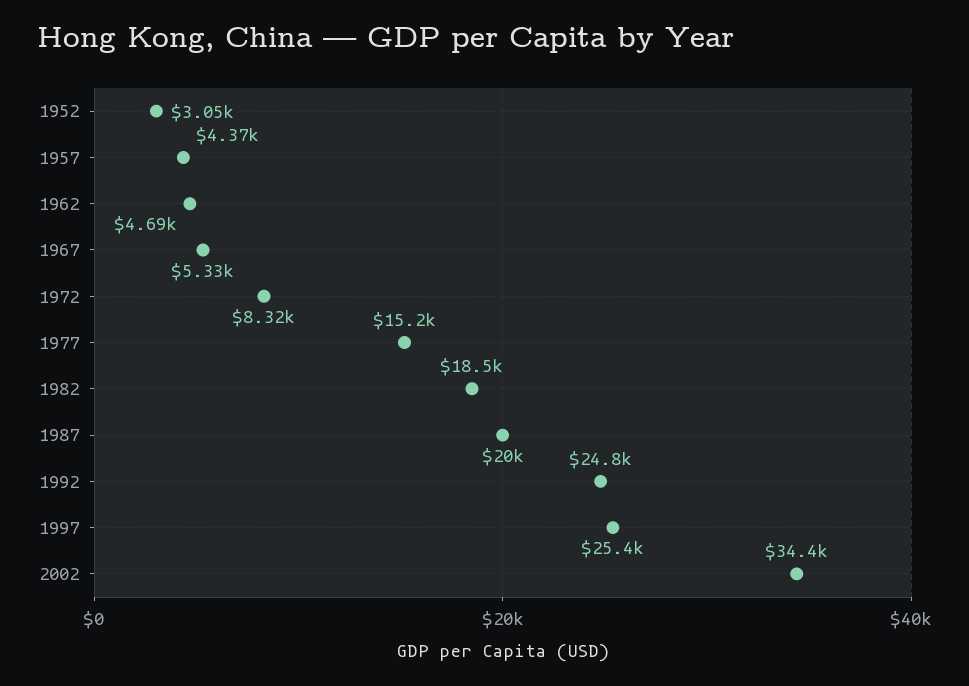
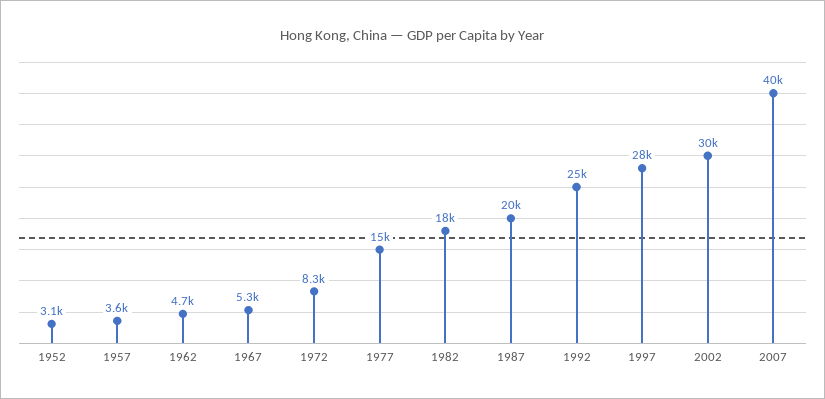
1957: 4370 -> 3600
1997: 25400 -> 28000
2002: 34400 -> 30000
2007: none -> 40000

